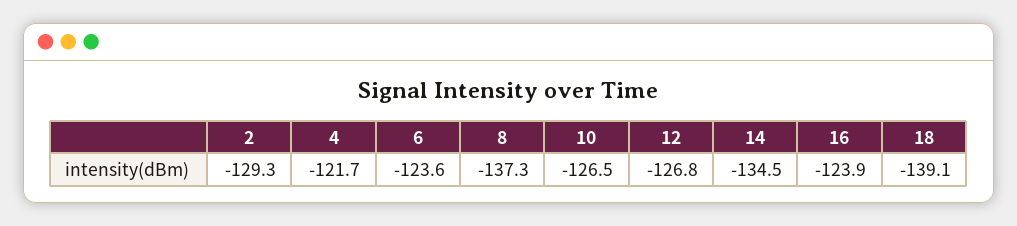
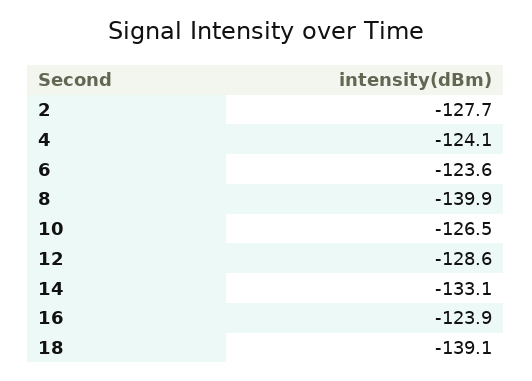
2: -129.3 -> -127.7
4: -121.7 -> -124.1
8: -137.3 -> -139.9
12: -126.8 -> -128.6
14: -134.5 -> -133.1

